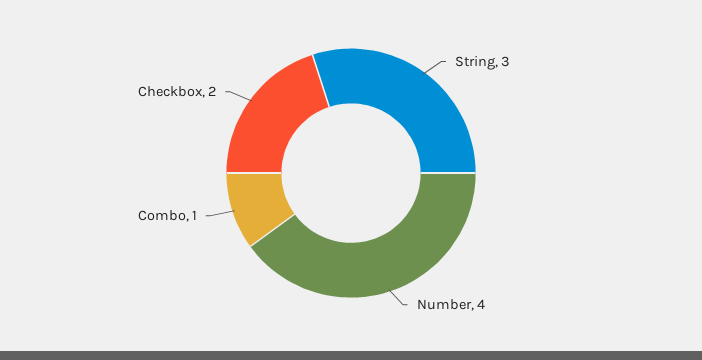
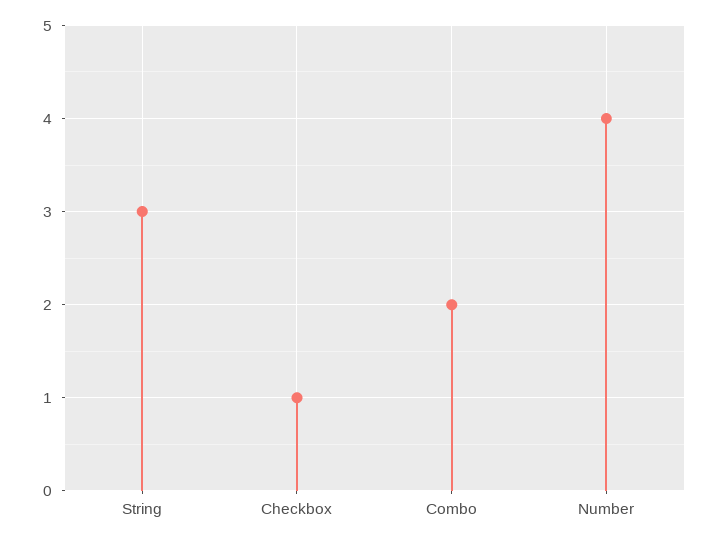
Combo: 1 -> 2
Checkbox: 2 -> 1

